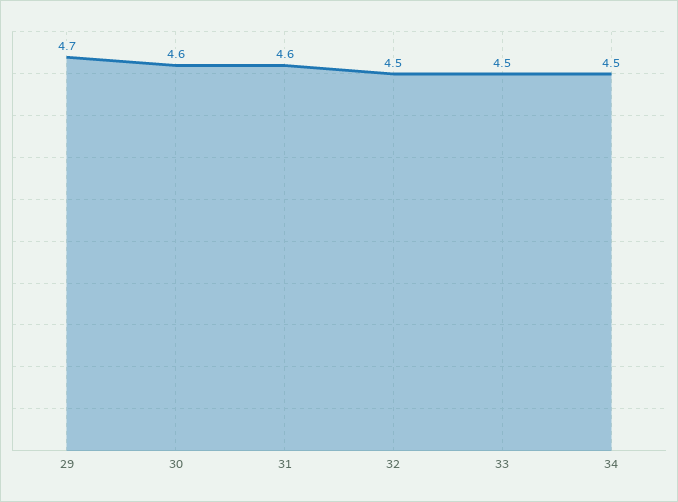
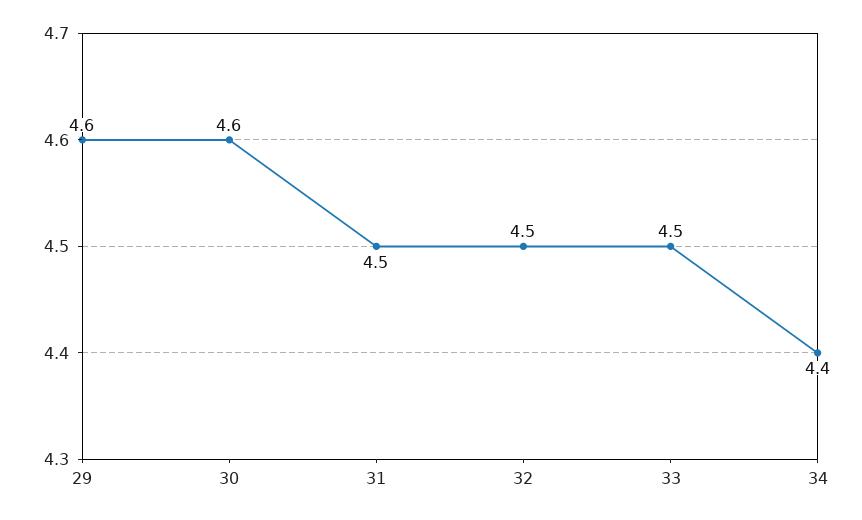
29: 4.7 -> 4.6
31: 4.6 -> 4.5
34: 4.5 -> 4.4

